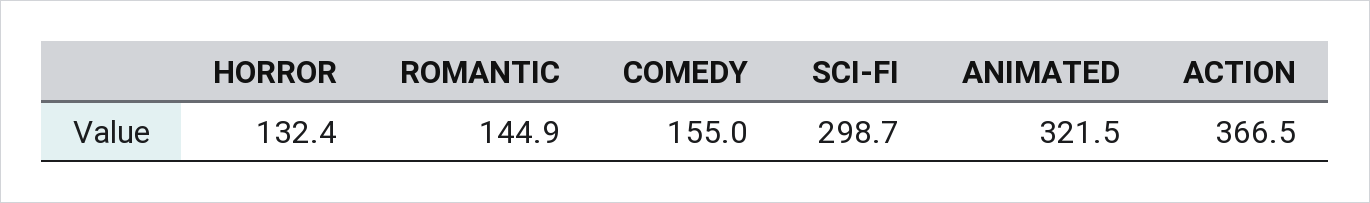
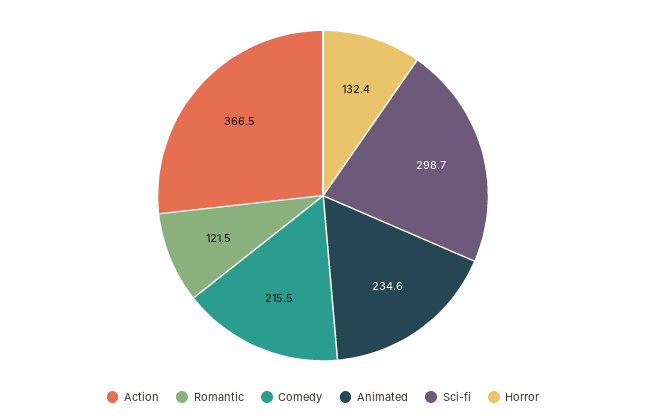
ROMANTIC: 144.9 -> 121.5
COMEDY: 155 -> 215.5
ANIMATED: 321.5 -> 234.6

